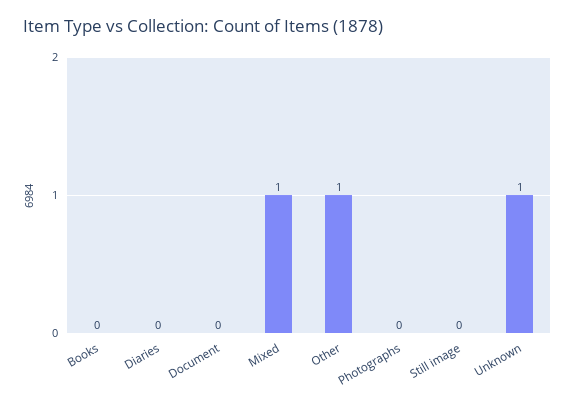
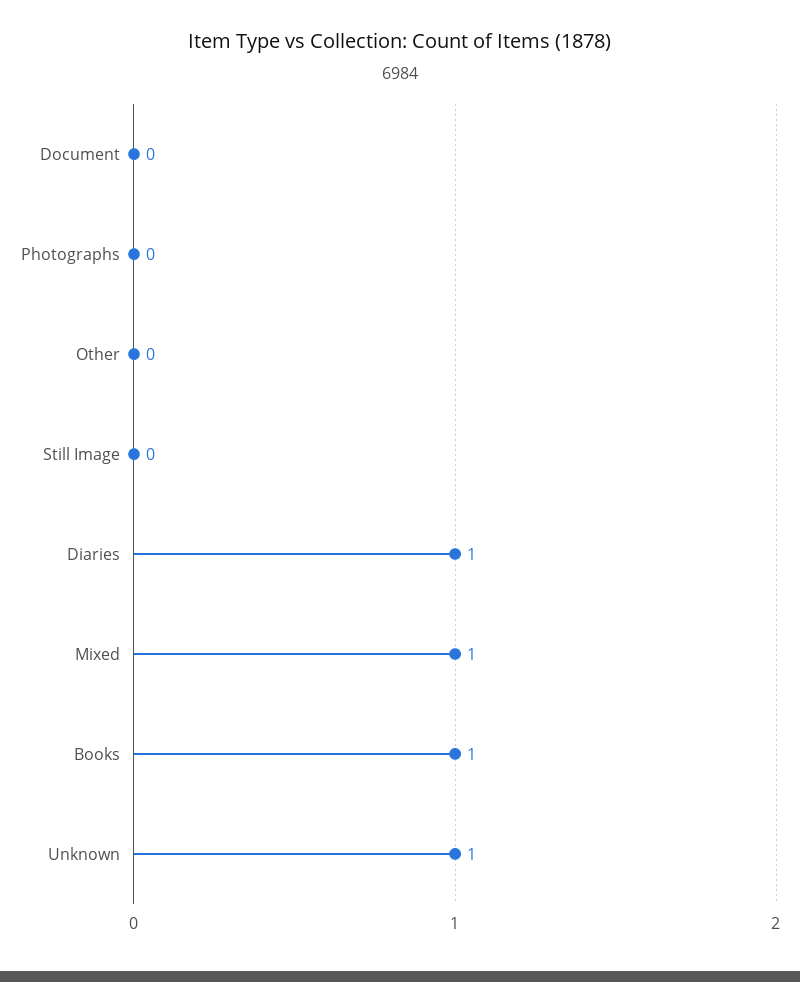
Books: 0 -> 1
Diaries: 0 -> 1
Other: 1 -> 0

